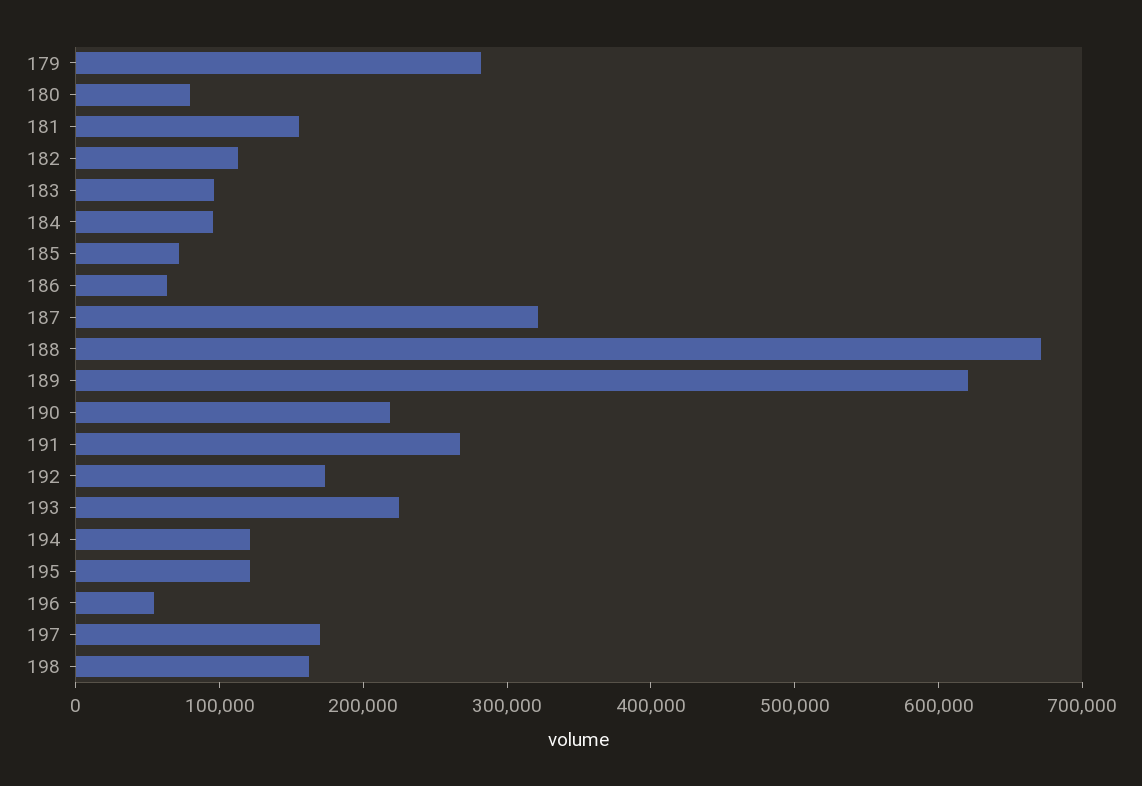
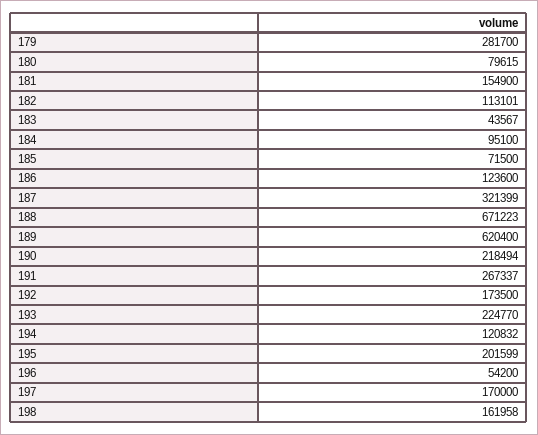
183: 100000 -> 43567
186: 60000 -> 123600
195: 120000 -> 201599

